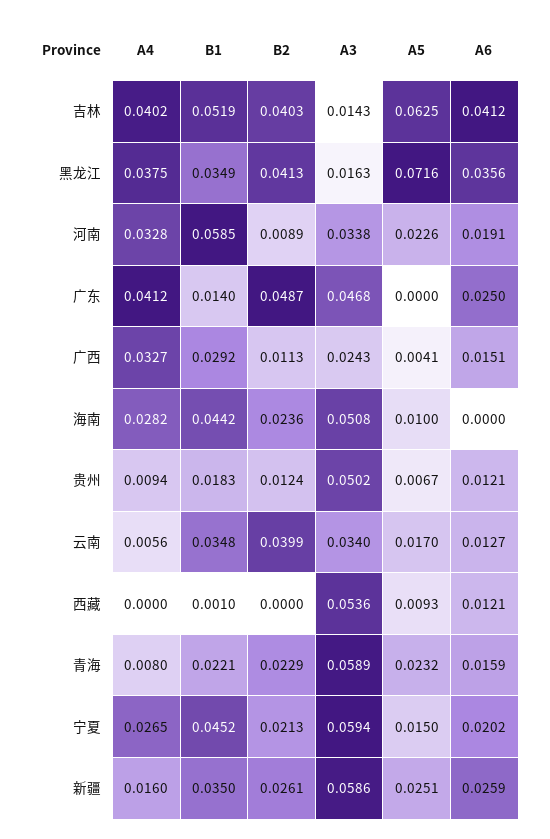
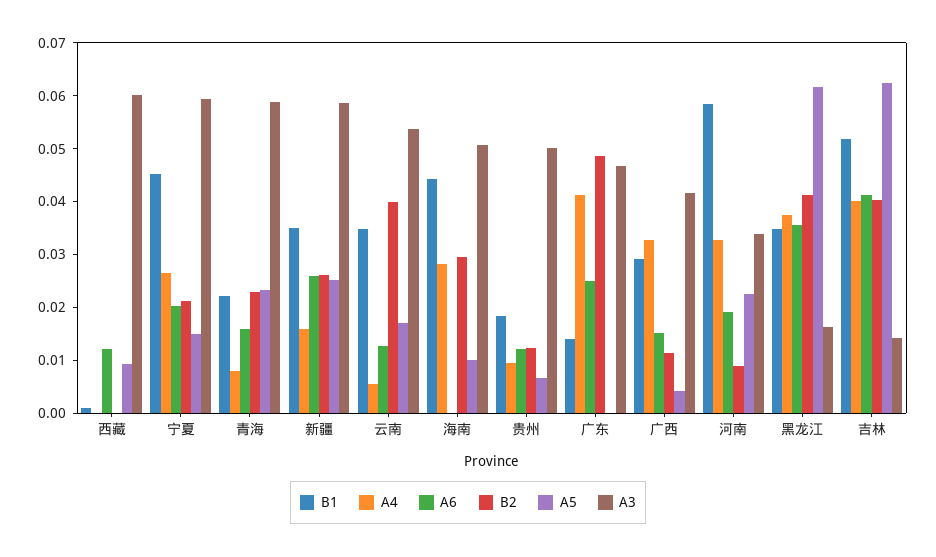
A5, 黑龙江: 0.0716 -> 0.062
A3, 广西: 0.0243 -> 0.042
B2, 海南: 0.0236 -> 0.03
A3, 云南: 0.034 -> 0.054
A3, 西藏: 0.0536 -> 0.06

